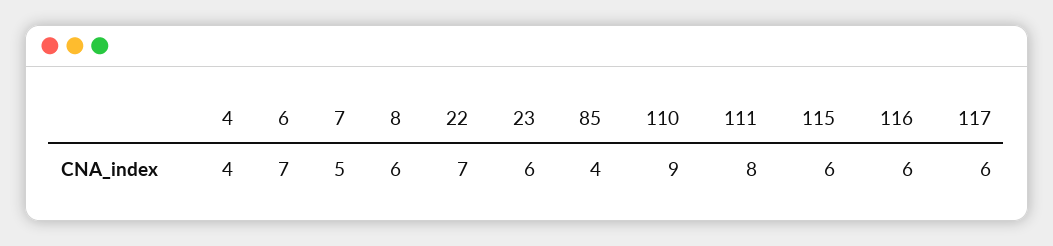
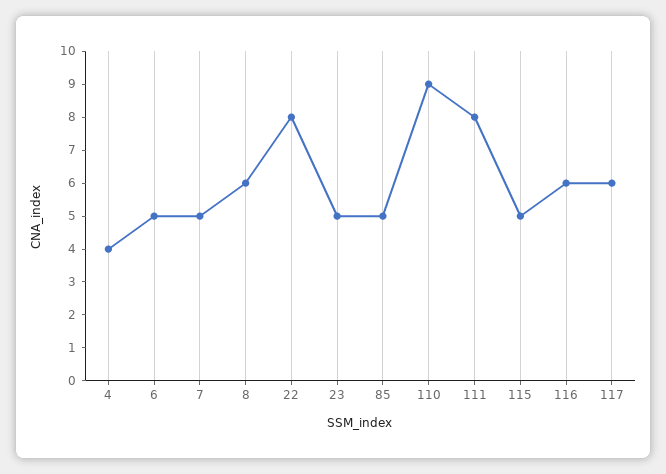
6: 7 -> 5
22: 7 -> 8
23: 6 -> 5
85: 4 -> 5
115: 6 -> 5

